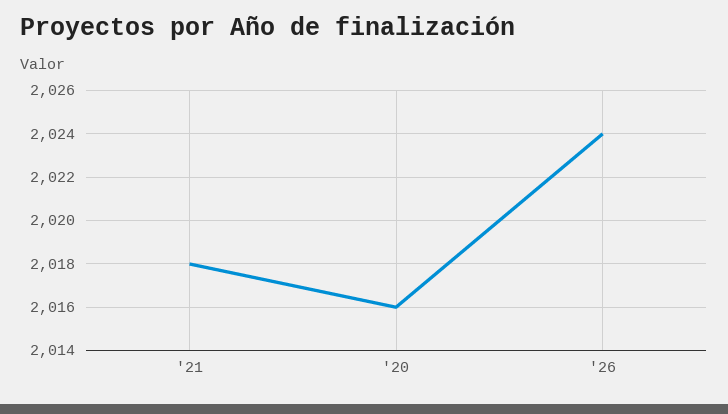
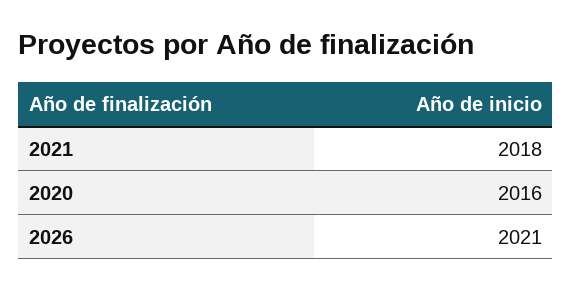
'26: 2024 -> 2021

